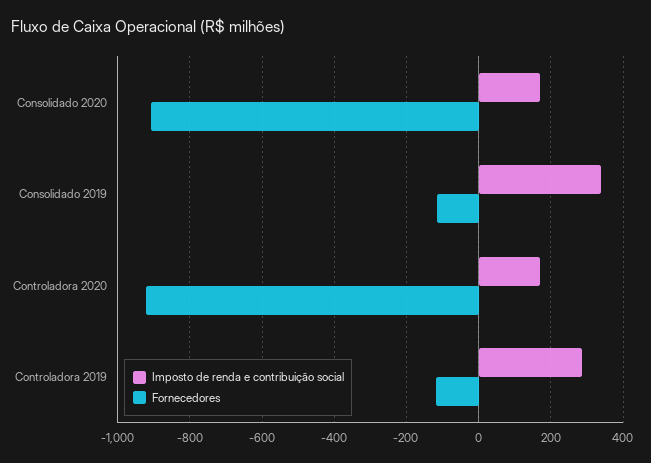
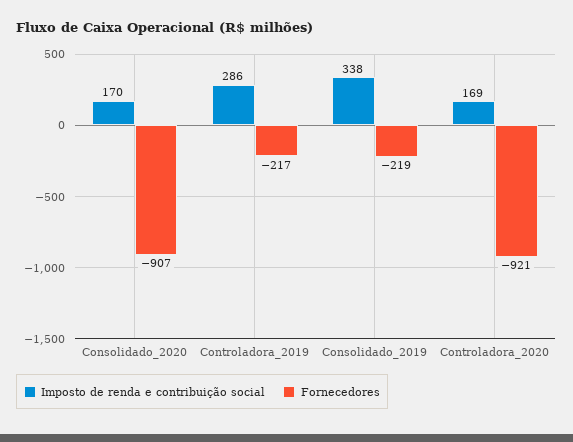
Fornecedores, Consolidado 2019: -120 -> -219
Fornecedores, Controladora 2019: -120 -> -217

